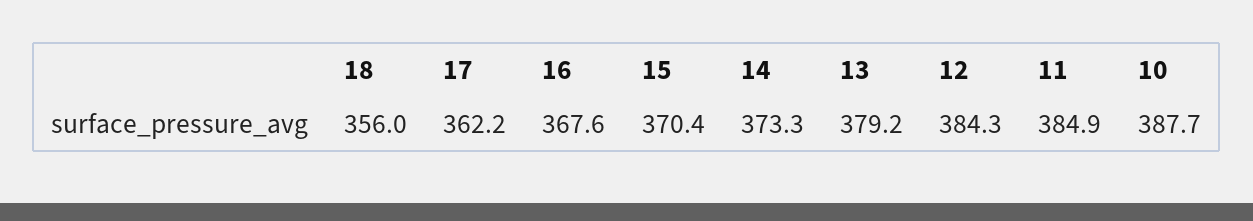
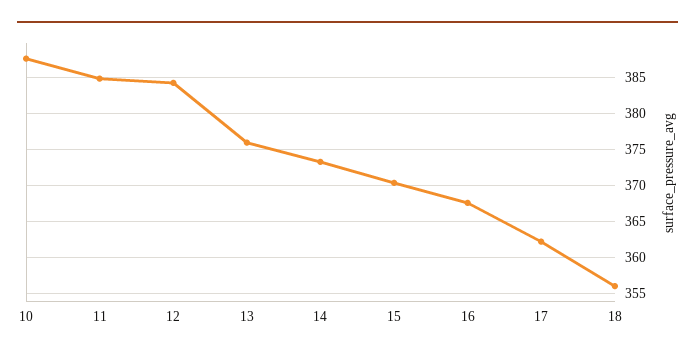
13: 379.2 -> 376

